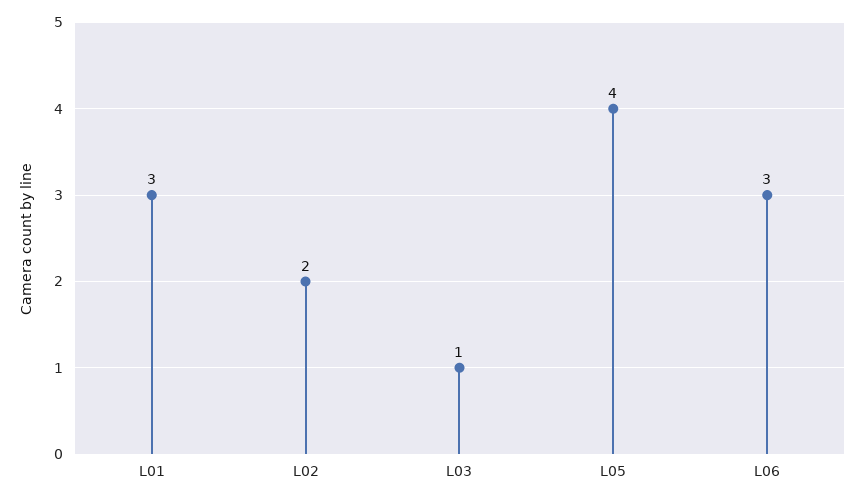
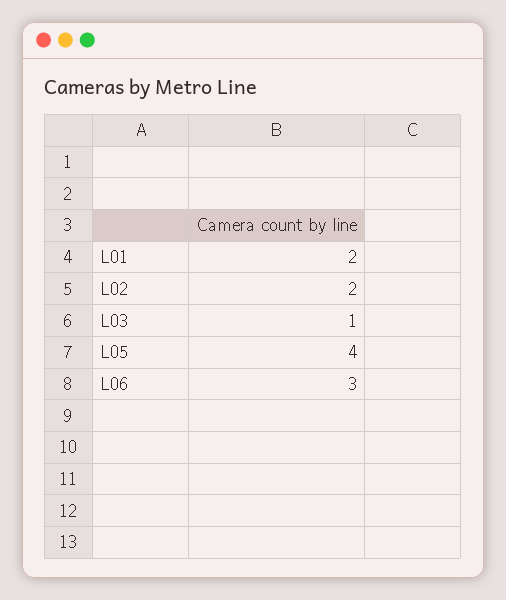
L01: 3 -> 2

